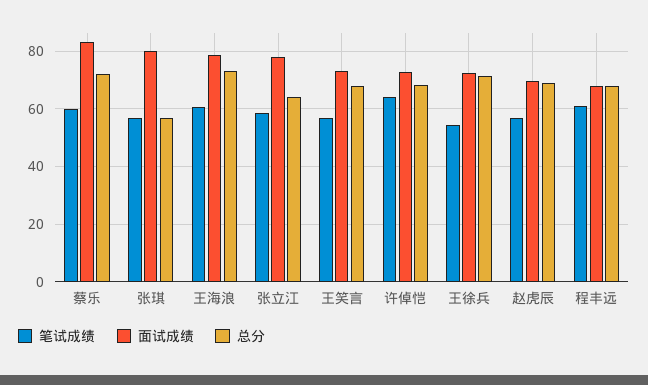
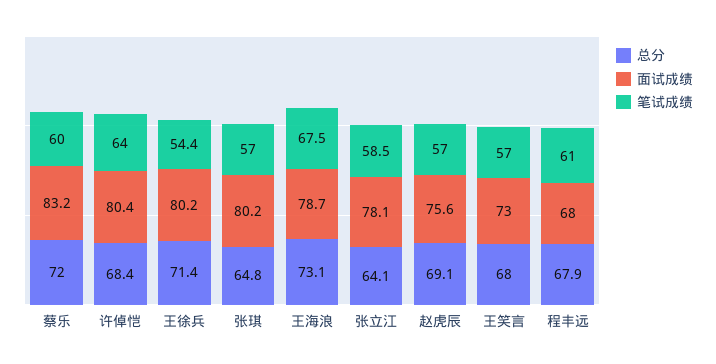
总分, 张琪: 57.5 -> 64.8
笔试成绩, 王海浪: 60 -> 67.5
面试成绩, 许倬恺: 72.5 -> 80.4
面试成绩, 王徐兵: 72.5 -> 80.2
面试成绩, 赵虎辰: 70 -> 75.6

